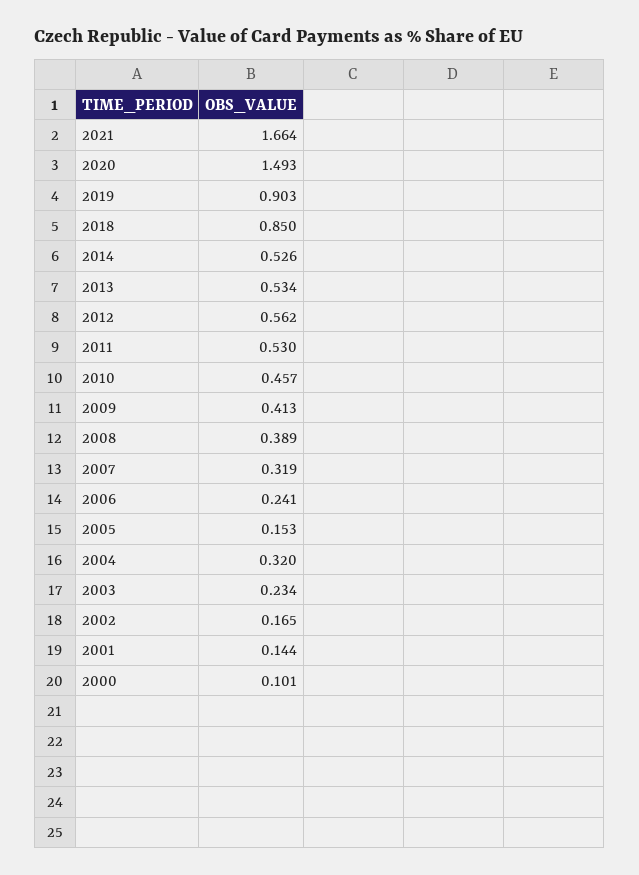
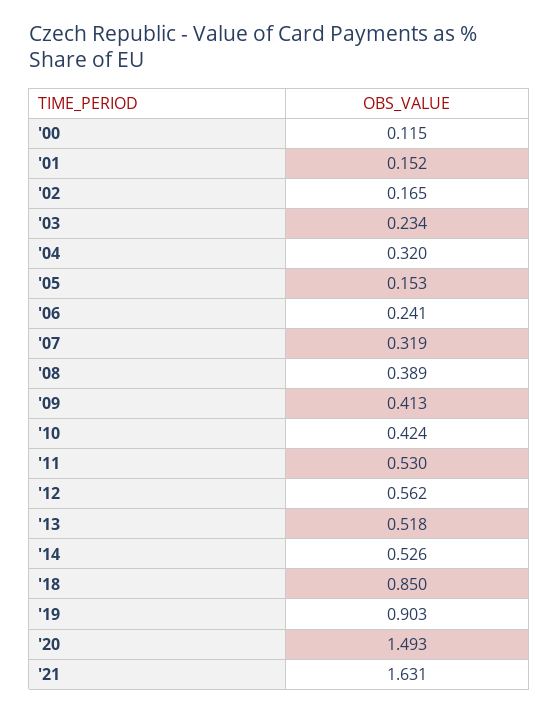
2021: 1.664 -> 1.631
2013: 0.534 -> 0.518
2010: 0.457 -> 0.424
2001: 0.144 -> 0.152
2000: 0.101 -> 0.115

